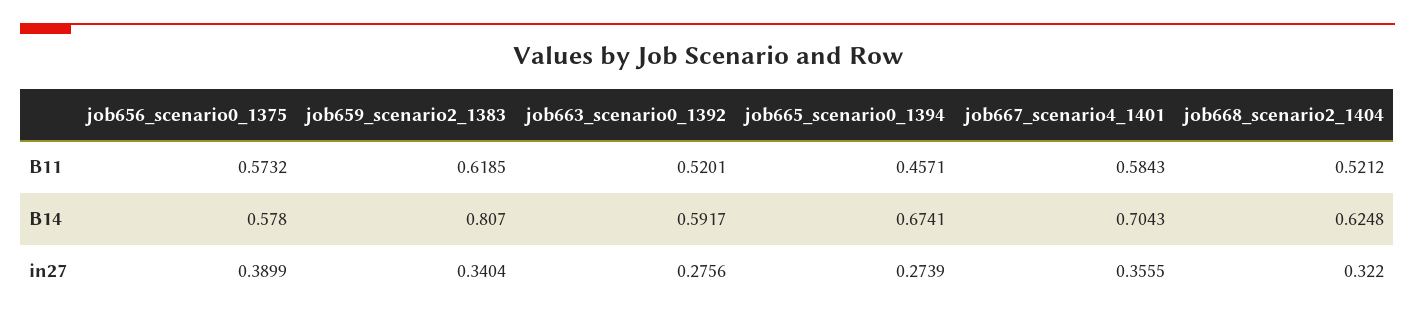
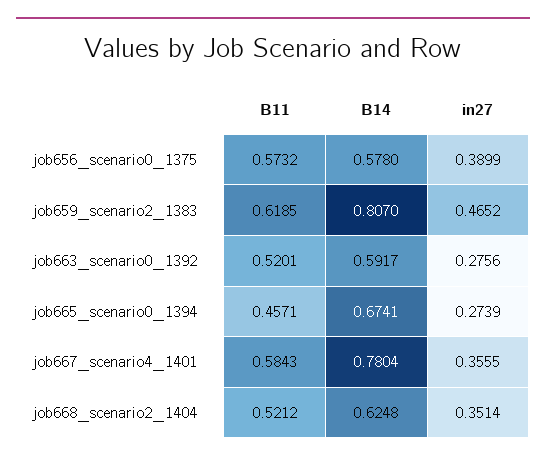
job667_scenario4_1401, B14: 0.7043 -> 0.7804
job659_scenario2_1383, in27: 0.3404 -> 0.4652
job668_scenario2_1404, in27: 0.322 -> 0.3514

